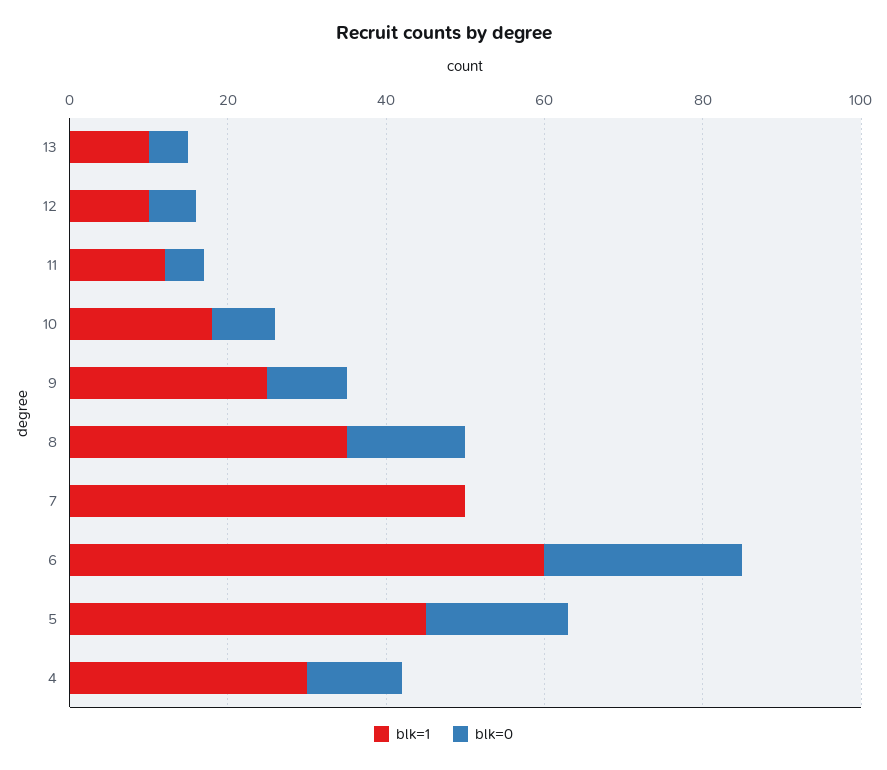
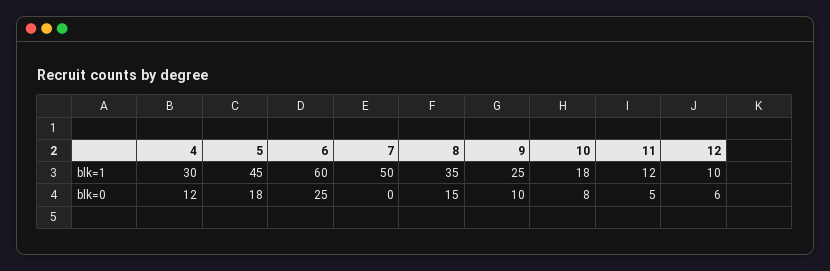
blk=1, 13: 10 -> none
blk=0, 13: 5 -> none

